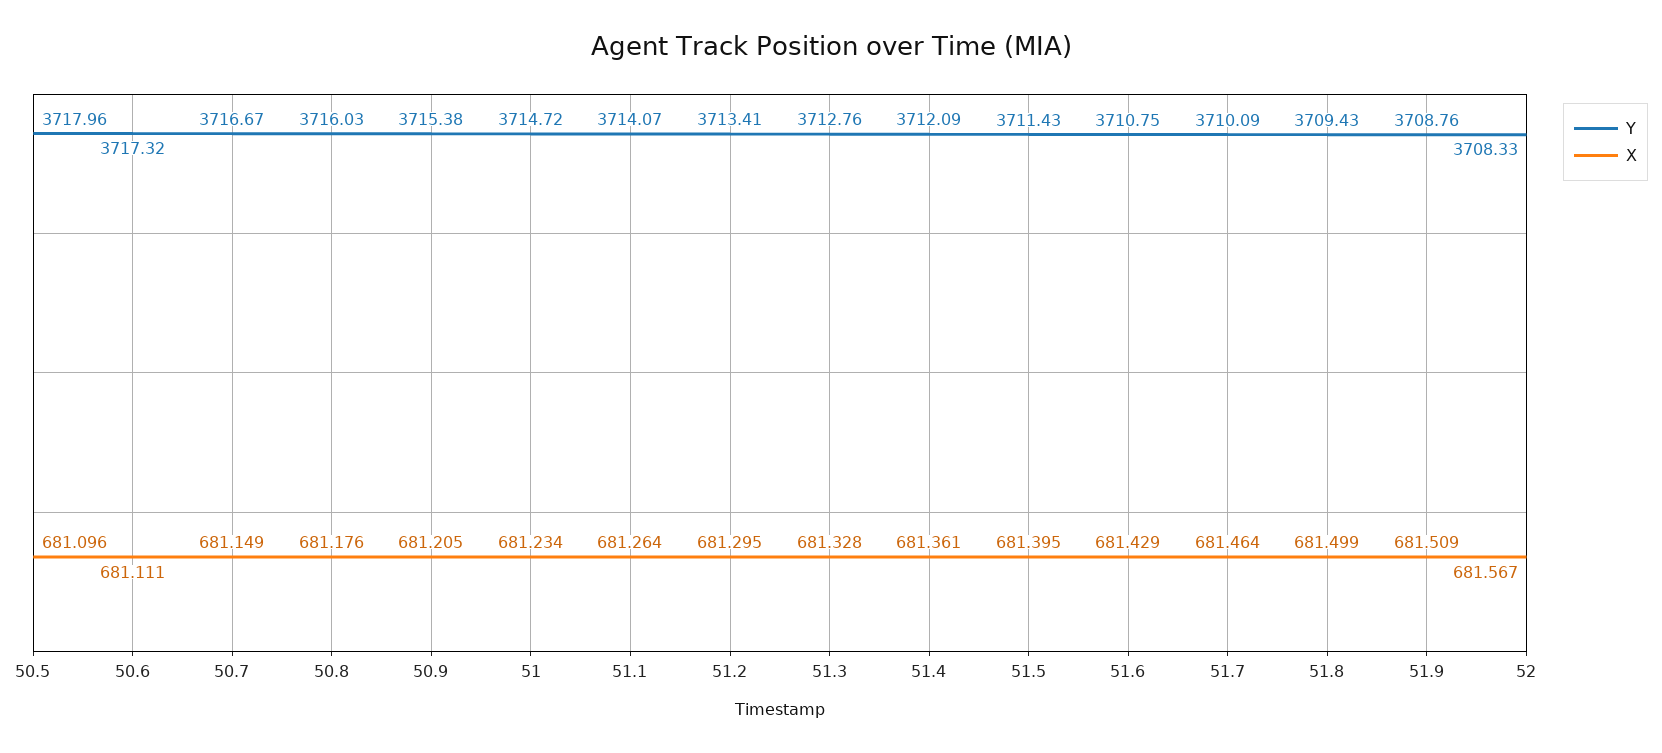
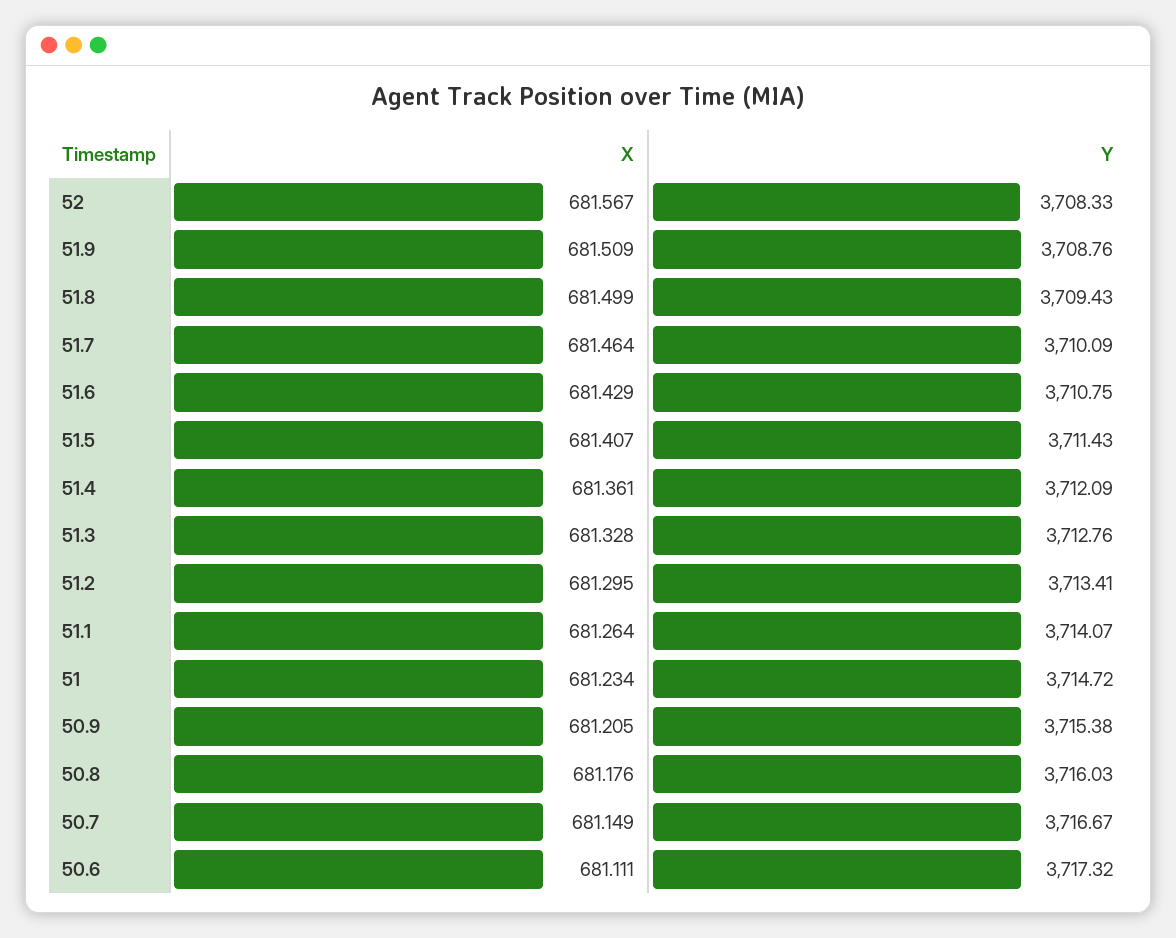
Y, 50.5: 3717.96 -> none
X, 50.5: 681.096 -> none
X, 51.5: 681.395 -> 681.407

